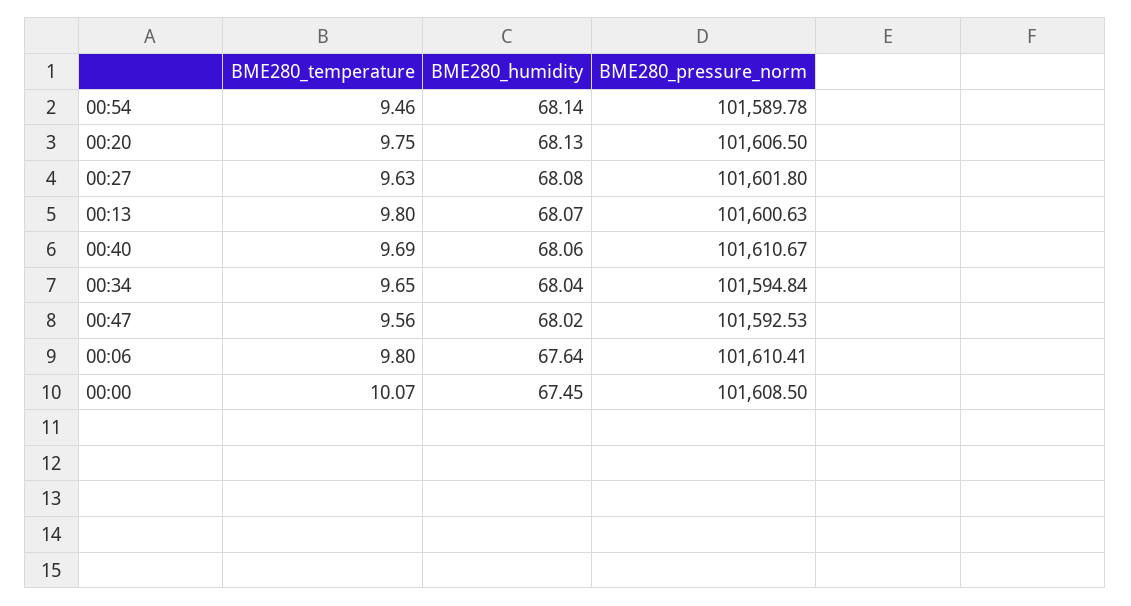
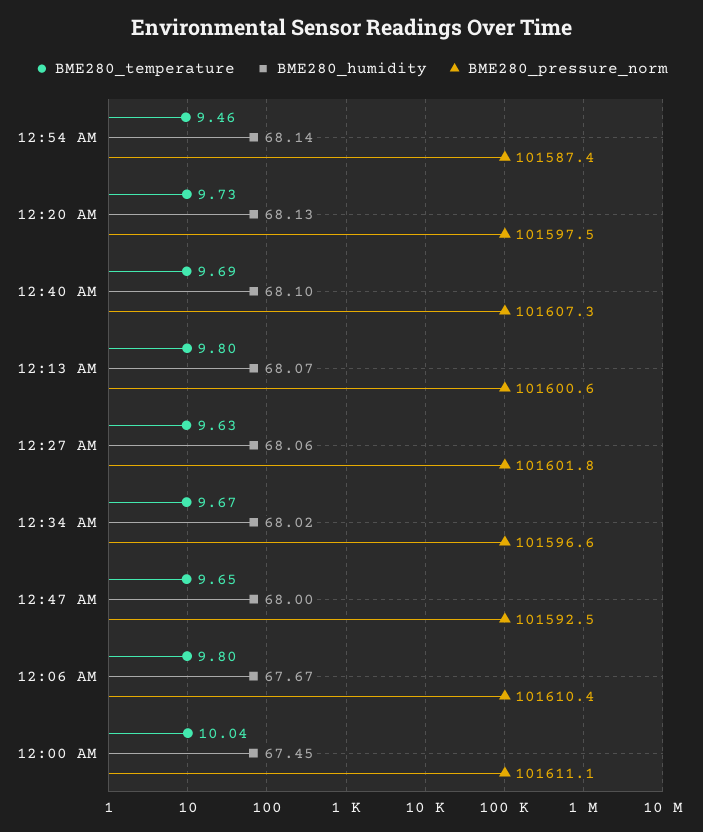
BME280_pressure_norm, 00:54: 101589.78 -> 101587.4
BME280_temperature, 00:20: 9.75 -> 9.73
BME280_pressure_norm, 00:20: 101606.5 -> 101597.5
BME280_humidity, 00:27: 68.08 -> 68.06
BME280_humidity, 00:40: 68.06 -> 68.1
BME280_pressure_norm, 00:40: 101610.67 -> 101607.3
BME280_temperature, 00:34: 9.65 -> 9.67
BME280_humidity, 00:34: 68.04 -> 68.02
BME280_pressure_norm, 00:34: 101594.84 -> 101596.6
BME280_temperature, 00:47: 9.56 -> 9.65
BME280_humidity, 00:47: 68.02 -> 68
BME280_humidity, 00:06: 67.64 -> 67.67
BME280_temperature, 00:00: 10.07 -> 10.04
BME280_pressure_norm, 00:00: 101608.5 -> 101611.1

